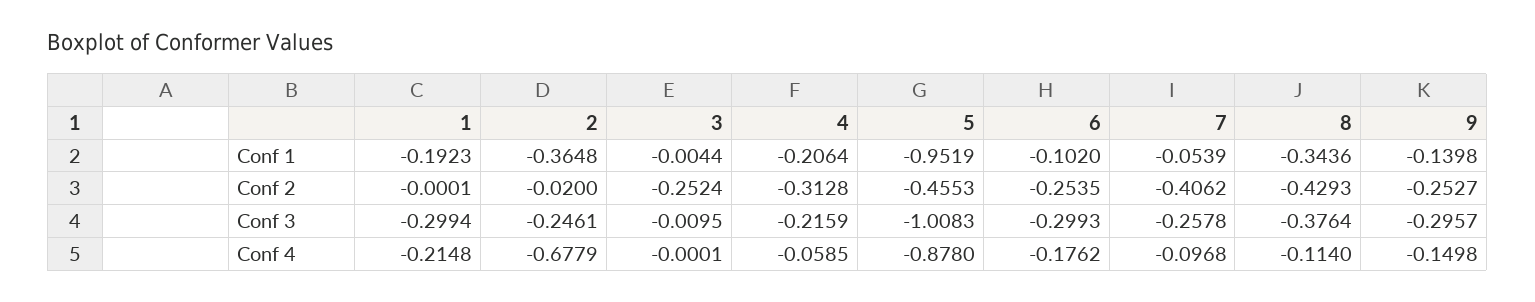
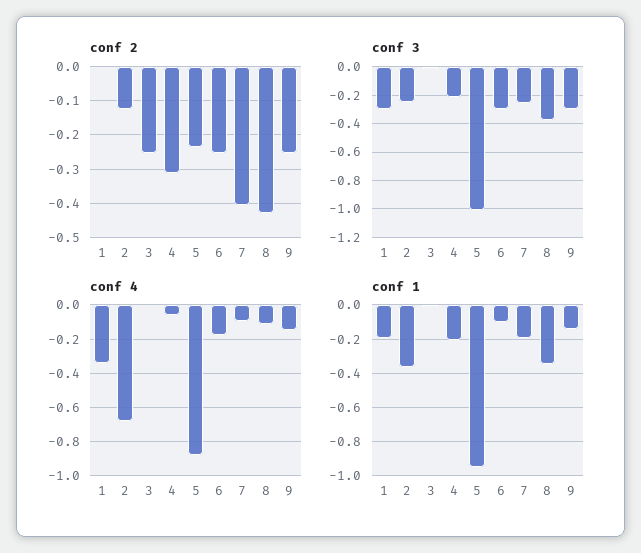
Conf 1, 7: -0.0539 -> -0.2
Conf 2, 2: -0.02 -> -0.12
Conf 2, 5: -0.4553 -> -0.24
Conf 4, 1: -0.2148 -> -0.35

